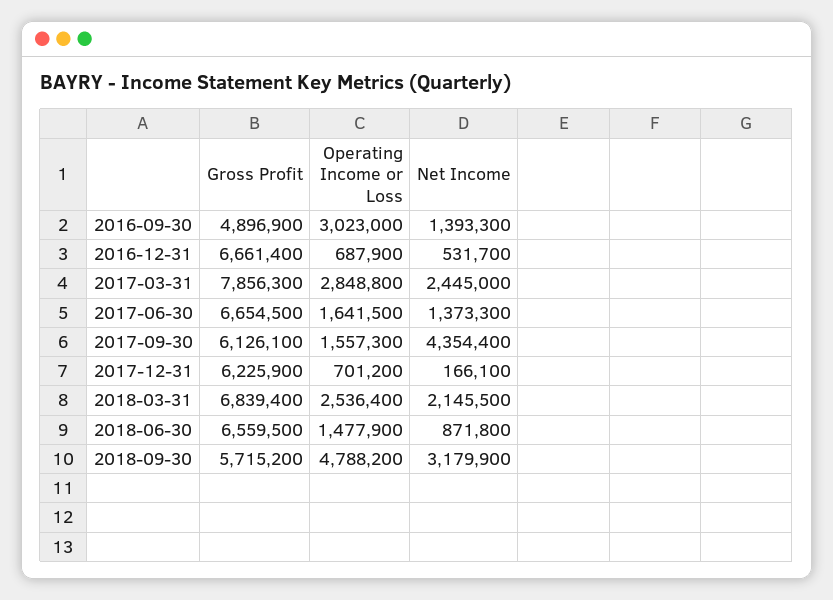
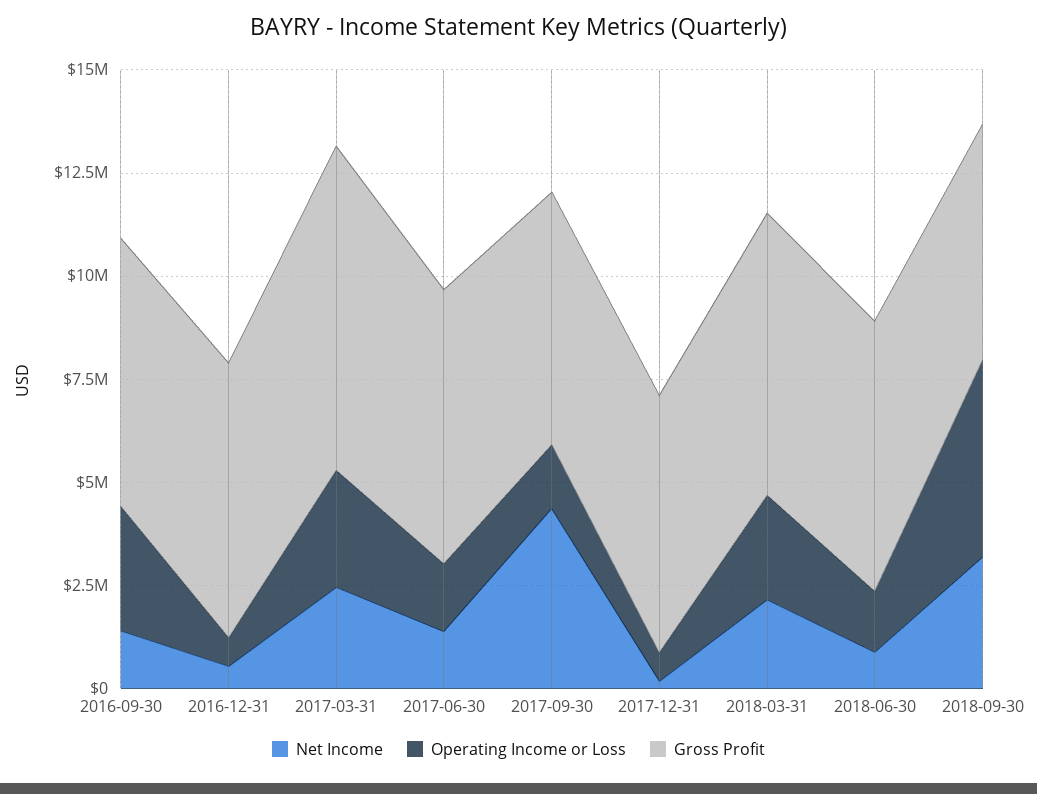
Gross Profit, 2016-09-30: 4896900 -> 6500000

